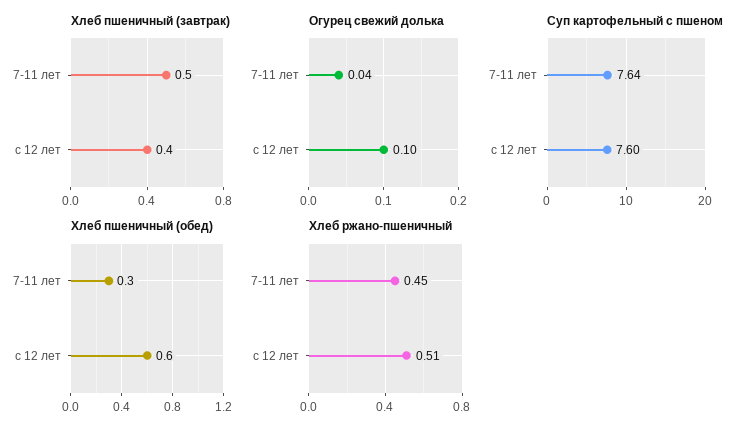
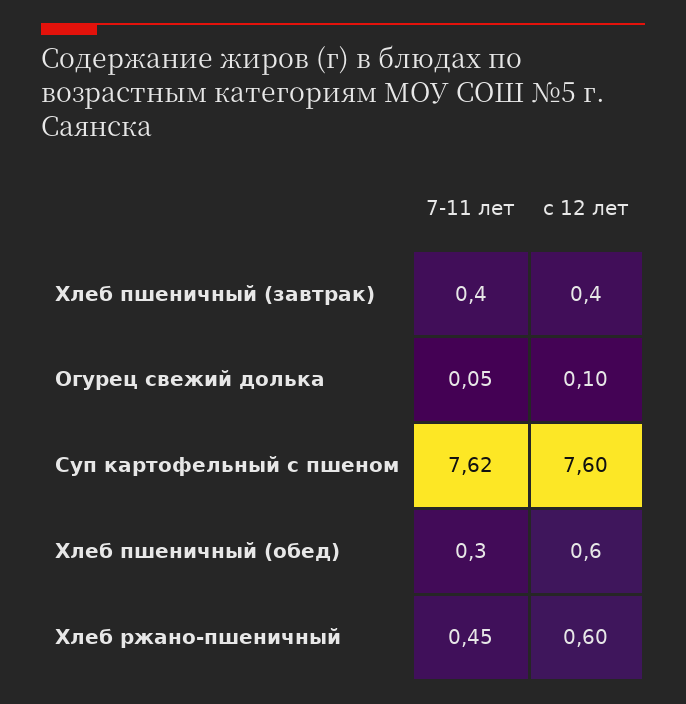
Хлеб пшеничный (завтрак), 7-11 лет: 0.5 -> 0.4
Огурец свежий долька, 7-11 лет: 0.04 -> 0.05
Суп картофельный с пшеном, 7-11 лет: 7.64 -> 7.62
Хлеб ржано-пшеничный, с 12 лет: 0.51 -> 0.6

